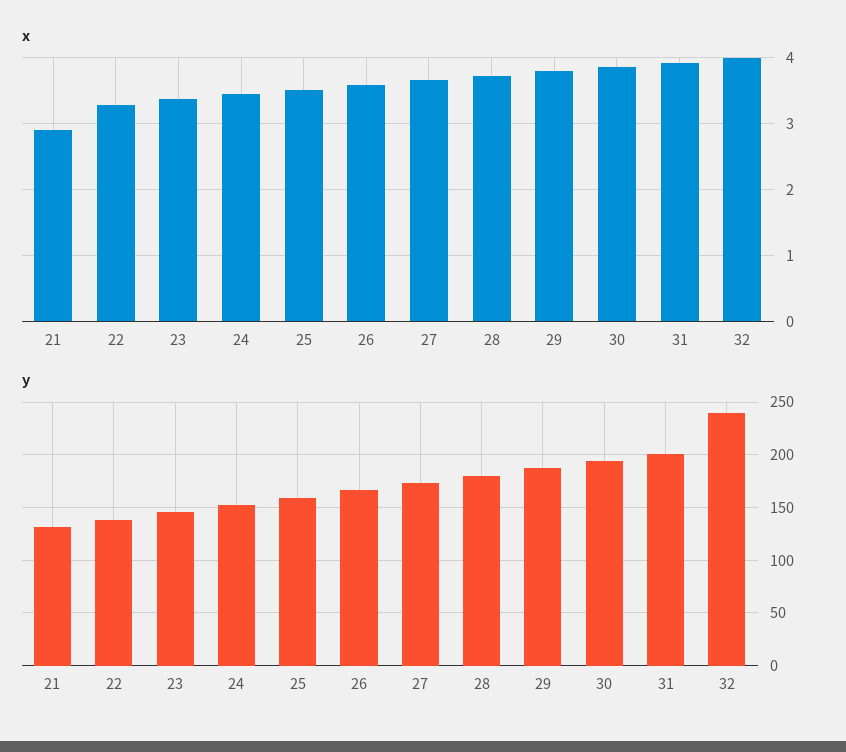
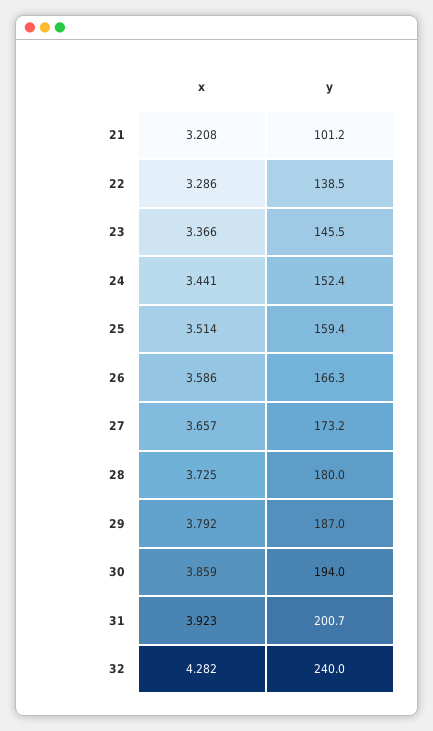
x, 21: 2.9 -> 3.208
x, 32: 4 -> 4.282
y, 21: 130 -> 101.2

